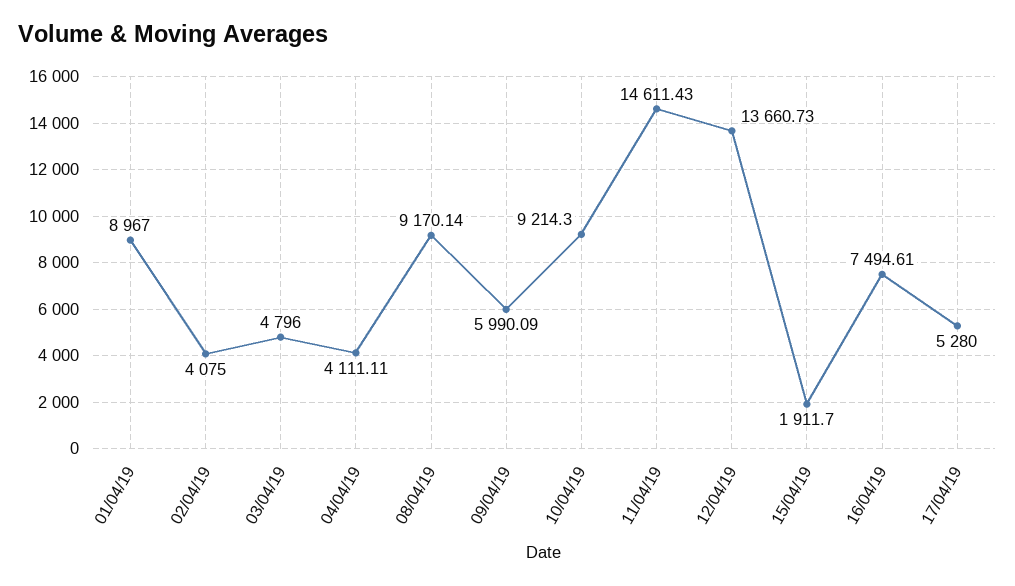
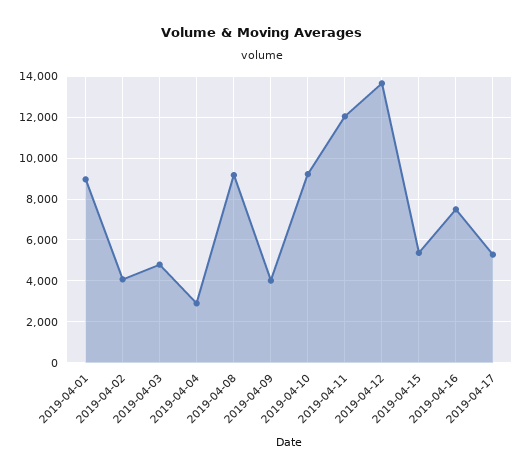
04/04/19: 4111.11 -> 3000
09/04/19: 5990.09 -> 4000
11/04/19: 14611.43 -> 12000
15/04/19: 1911.7 -> 5500

